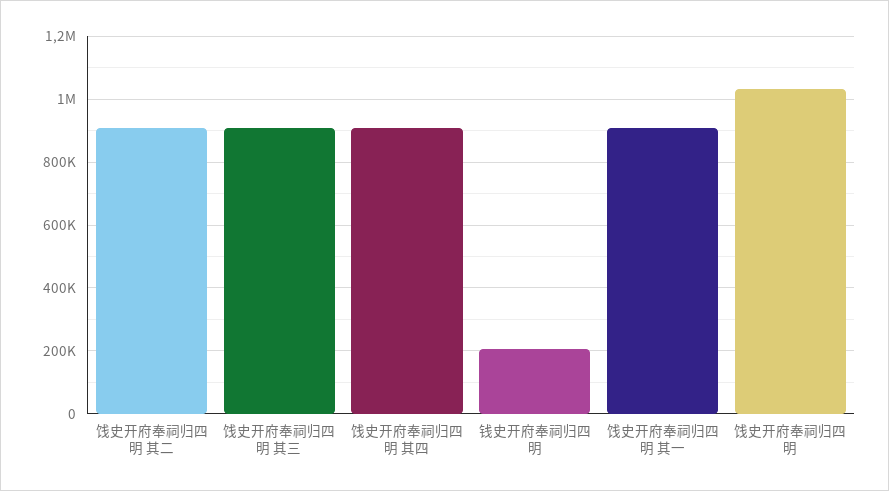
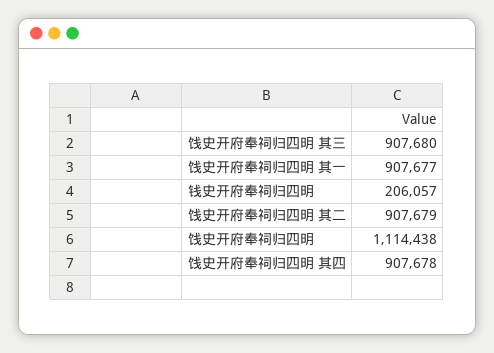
饯史开府奉祠归四明: 1040000 -> 1114438

